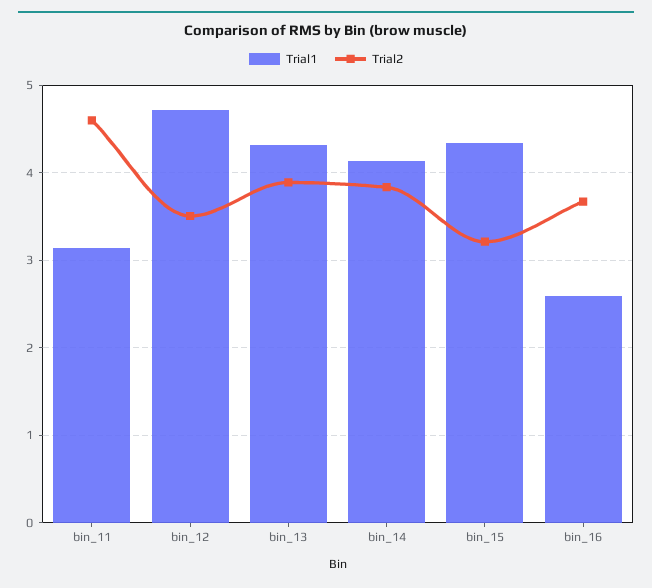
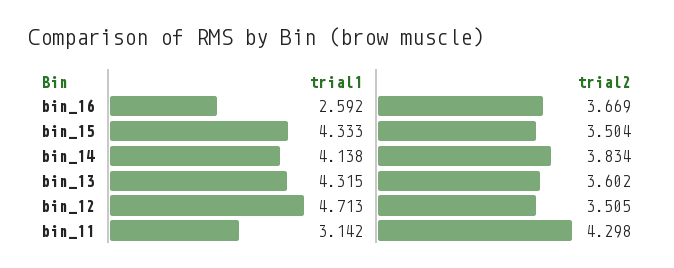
Trial2, bin_11: 4.6 -> 4.298
Trial2, bin_13: 3.9 -> 3.602
Trial2, bin_15: 3.2 -> 3.504

